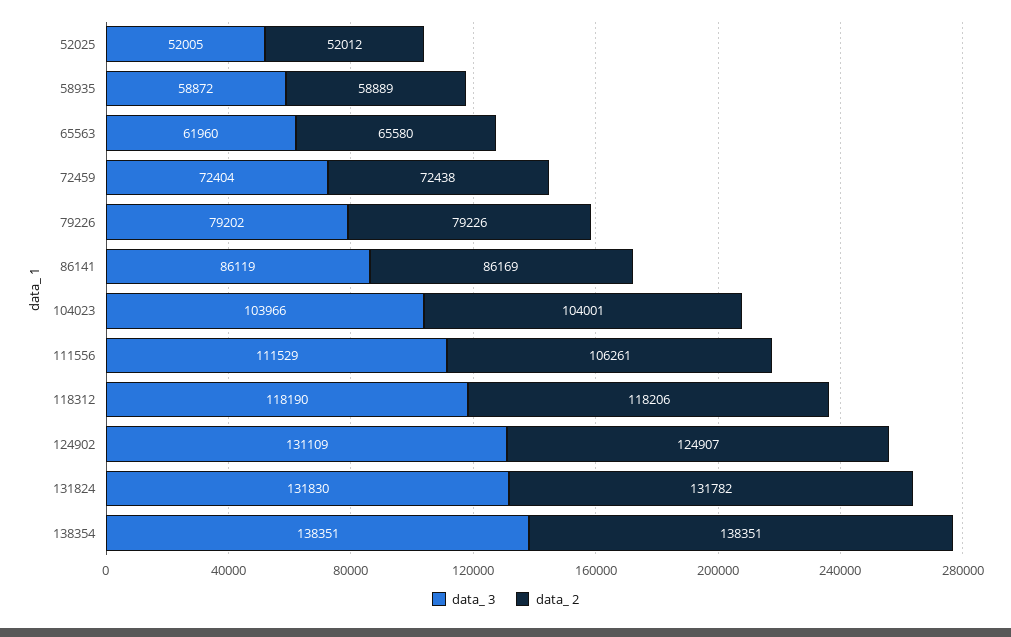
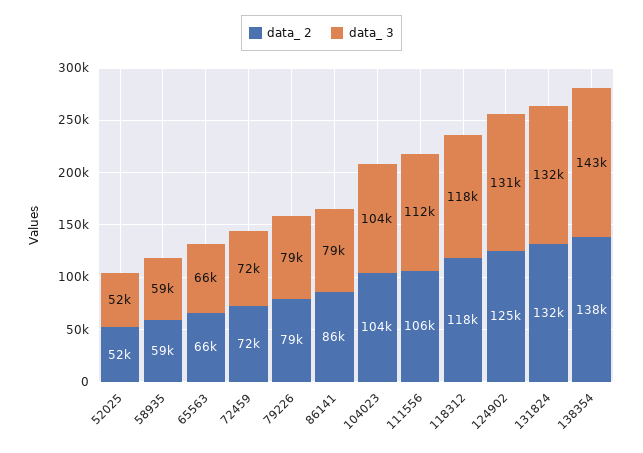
data_ 3, 65563: 61960 -> 66000
data_ 3, 86141: 86119 -> 79000
data_ 3, 138354: 138351 -> 143000

